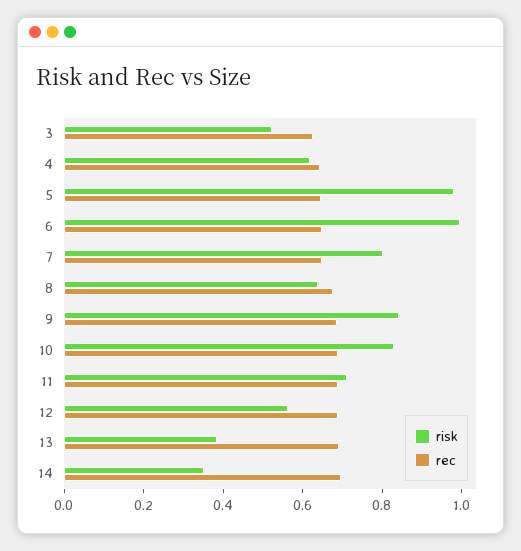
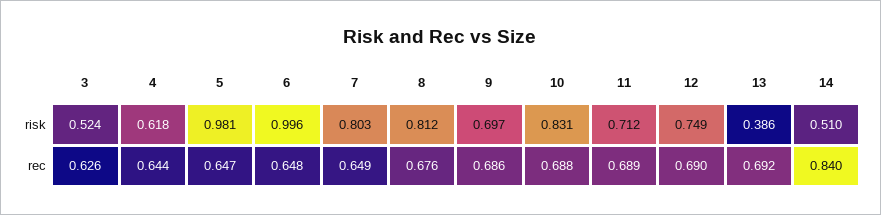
risk, 8: 0.65 -> 0.812
risk, 9: 0.85 -> 0.697
risk, 12: 0.55 -> 0.749
risk, 14: 0.35 -> 0.51
rec, 14: 0.7 -> 0.84

